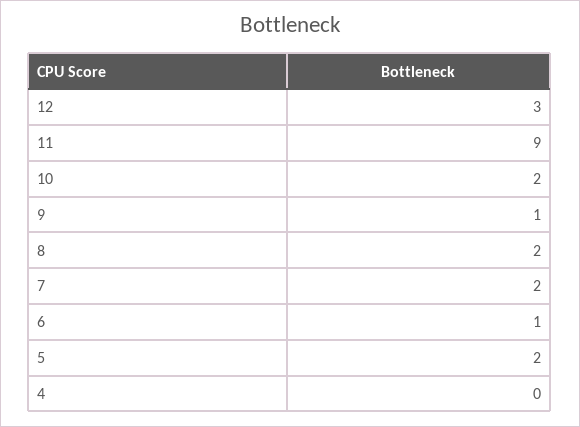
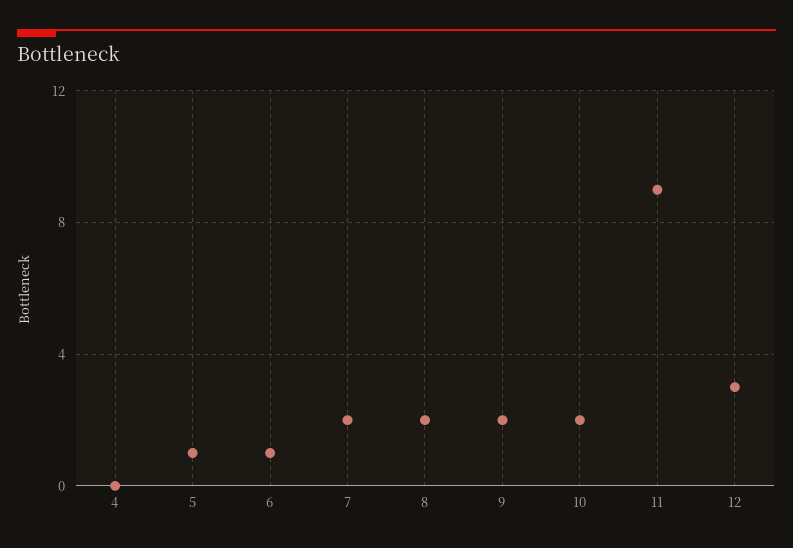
9: 1 -> 2
5: 2 -> 1

